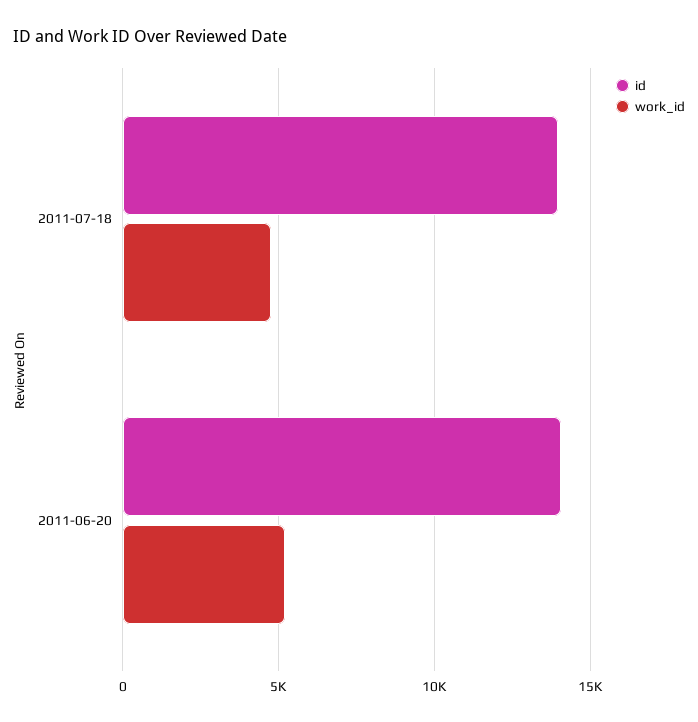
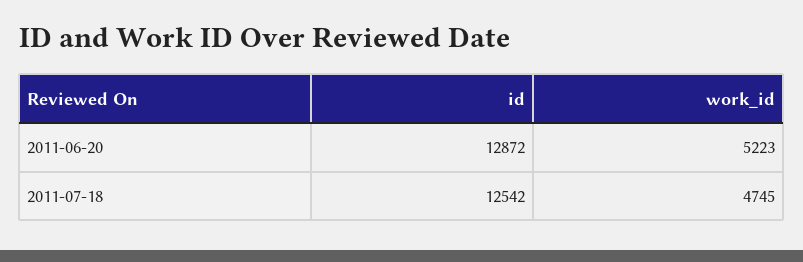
id, 2011-07-18: 14000 -> 12542
id, 2011-06-20: 14000 -> 12872

